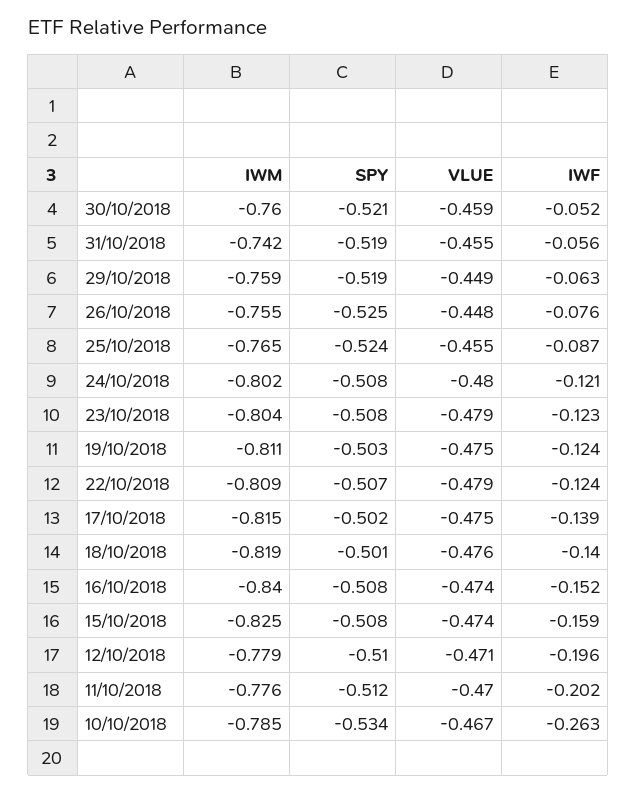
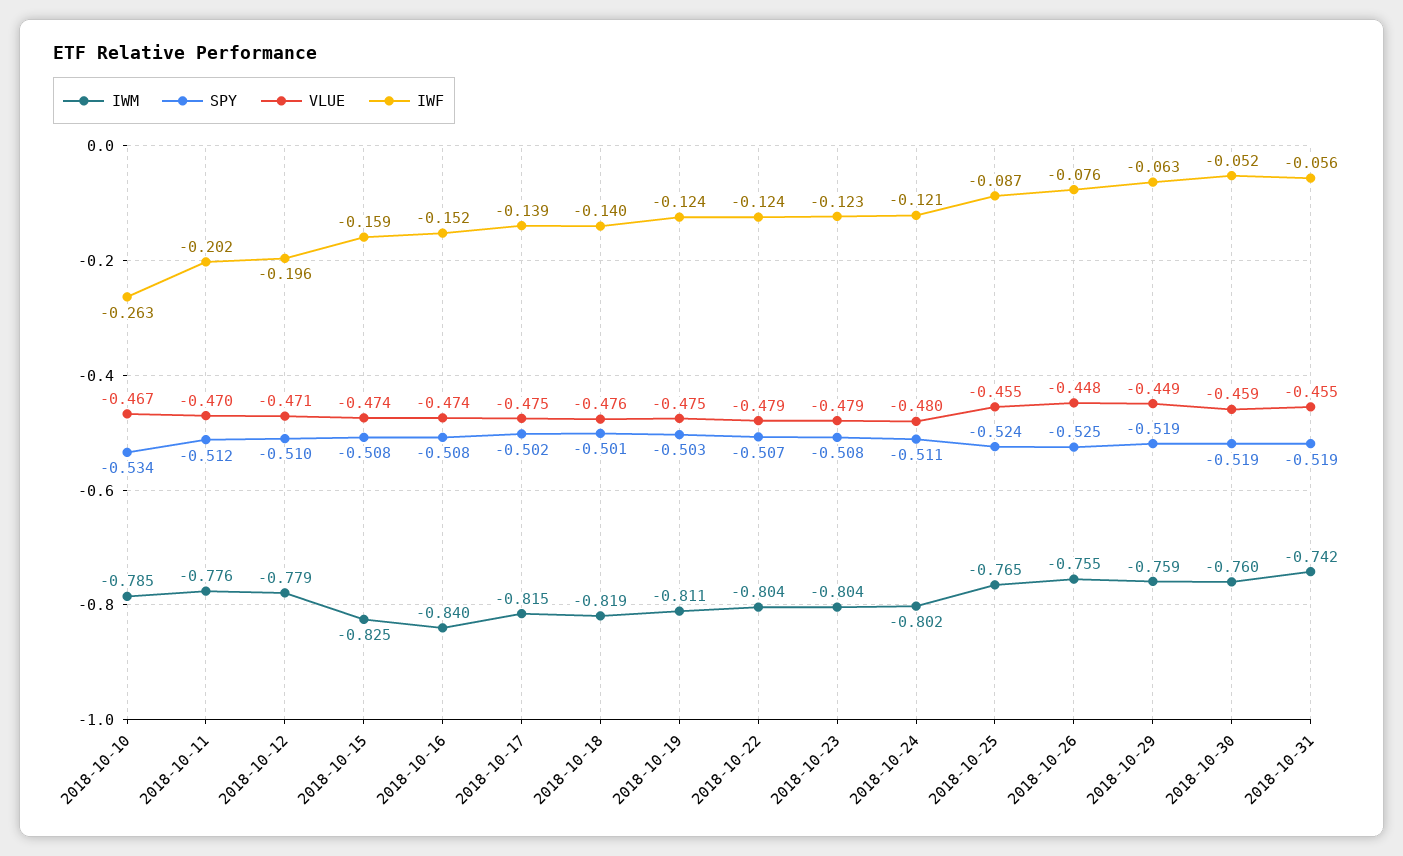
SPY, 30/10/2018: -0.521 -> -0.519
SPY, 24/10/2018: -0.508 -> -0.511
IWM, 22/10/2018: -0.809 -> -0.804

